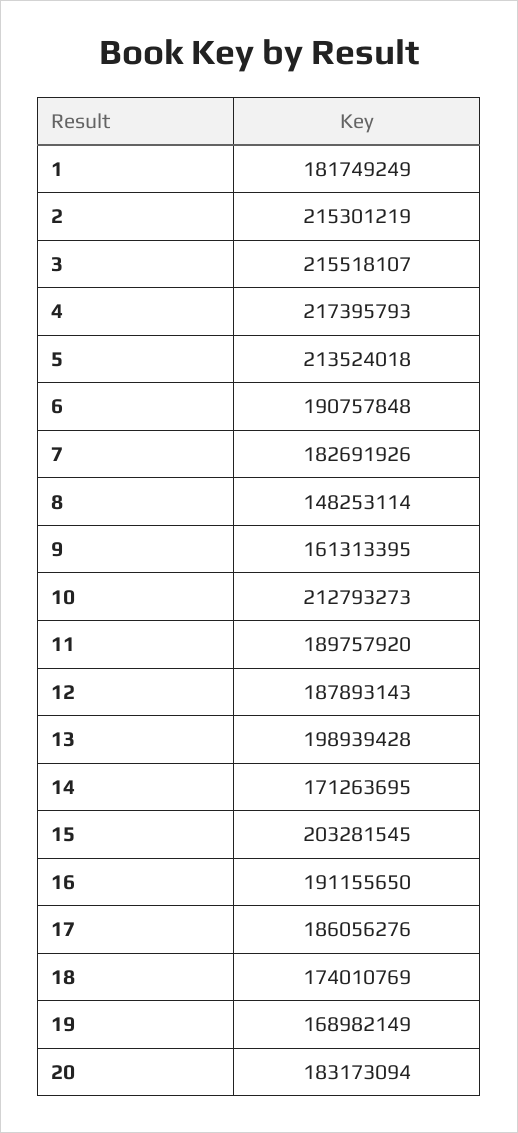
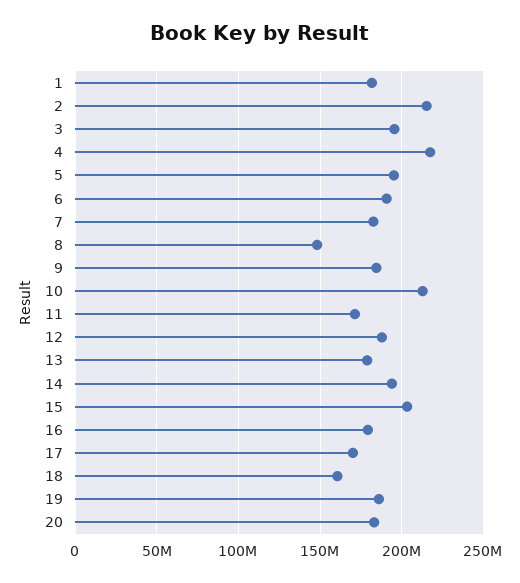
3: 215518107 -> 195000000
5: 213524018 -> 195000000
9: 161313395 -> 185000000
11: 189757920 -> 170000000
13: 198939428 -> 180000000
14: 171263695 -> 195000000
16: 191155650 -> 180000000
17: 186056276 -> 170000000
18: 174010769 -> 160000000
19: 168982149 -> 185000000

